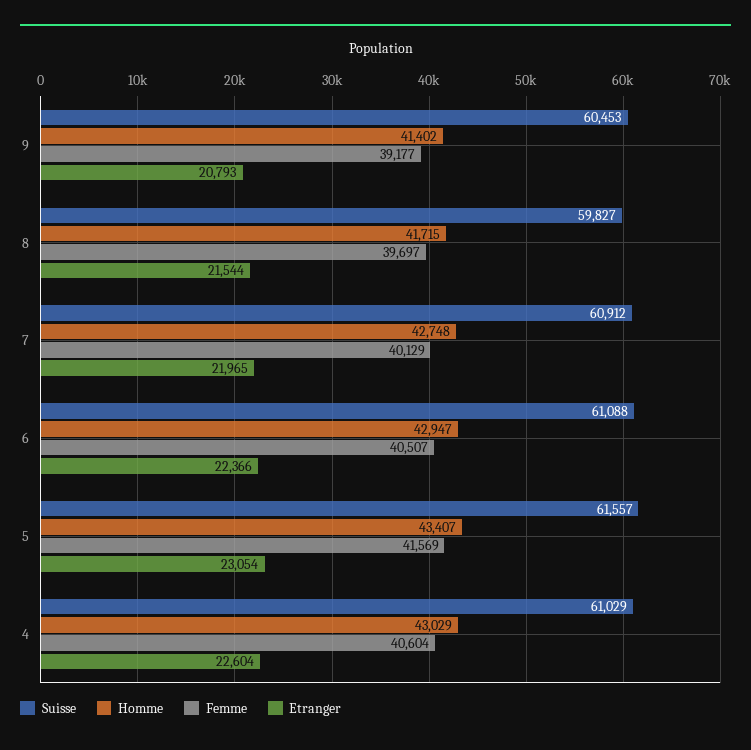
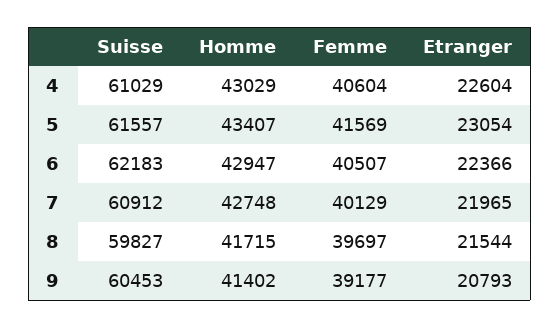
Suisse, 6: 61088 -> 62183

